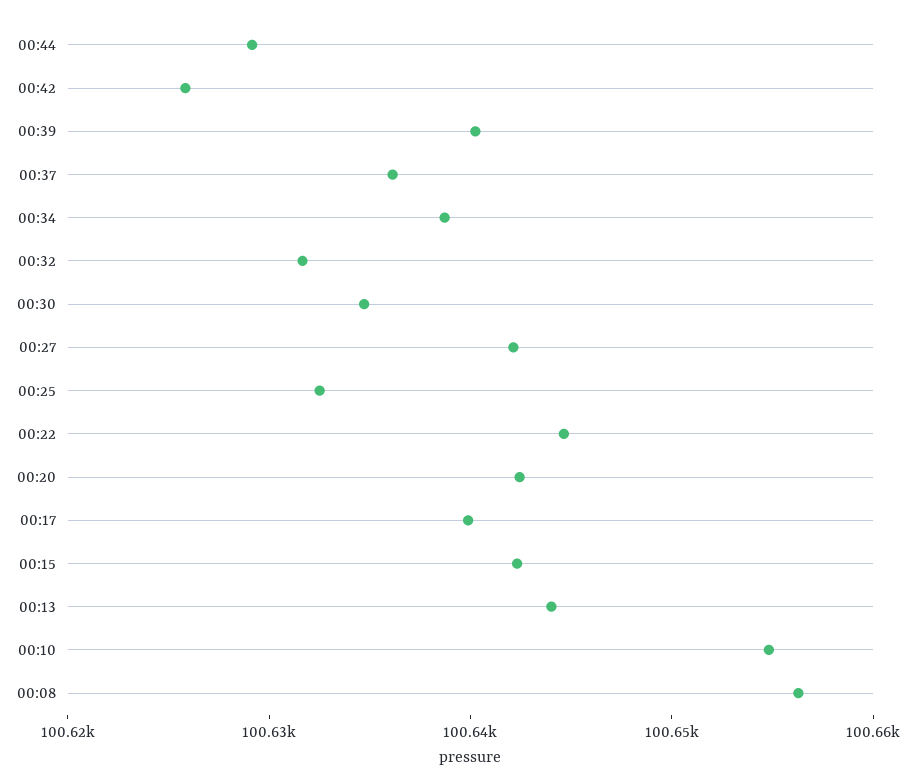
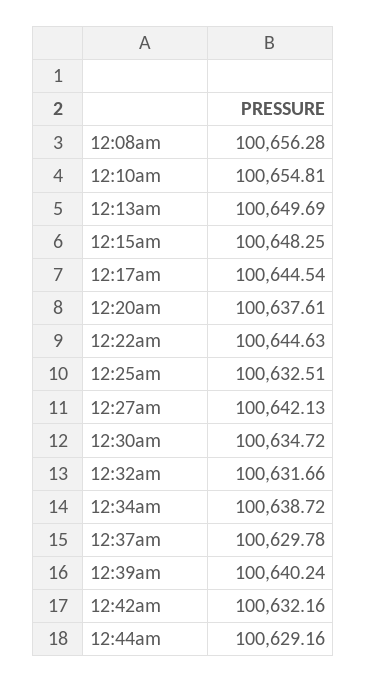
00:42: 100626 -> 100632.16
00:37: 100636 -> 100629.78
00:20: 100642 -> 100637.61
00:17: 100640 -> 100644.54
00:15: 100642 -> 100648.25
00:13: 100644 -> 100649.69

